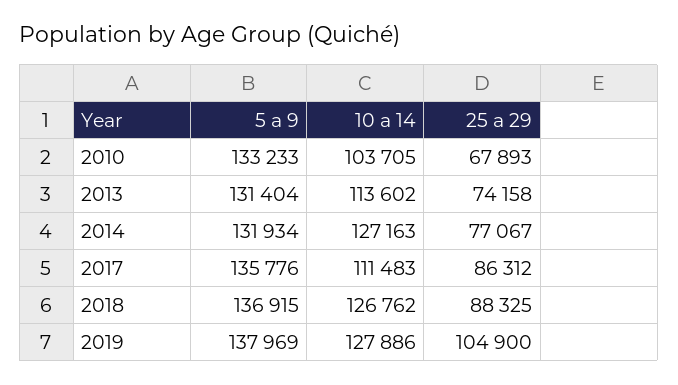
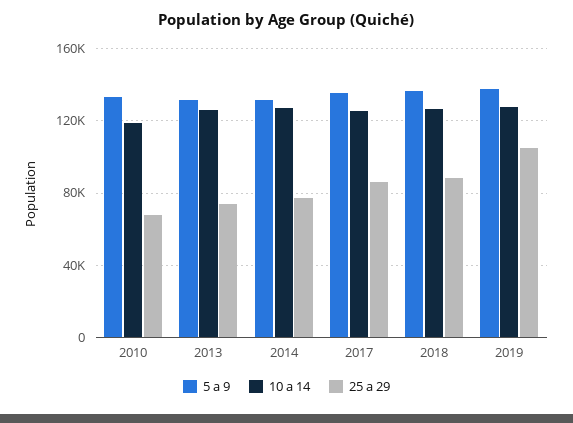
10 a 14, 2010: 103705 -> 120000
10 a 14, 2013: 113602 -> 125000
10 a 14, 2017: 111483 -> 125000

